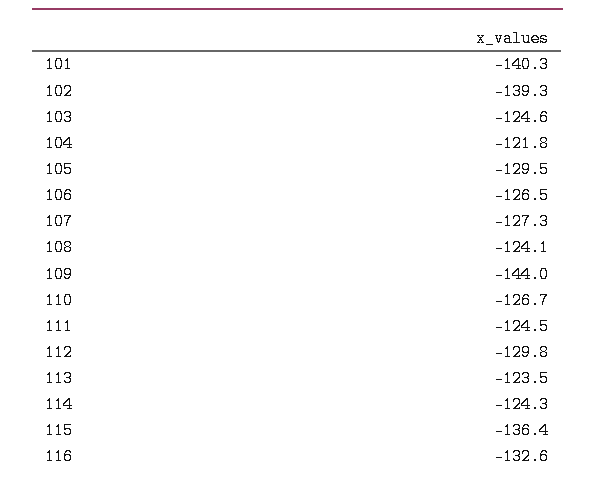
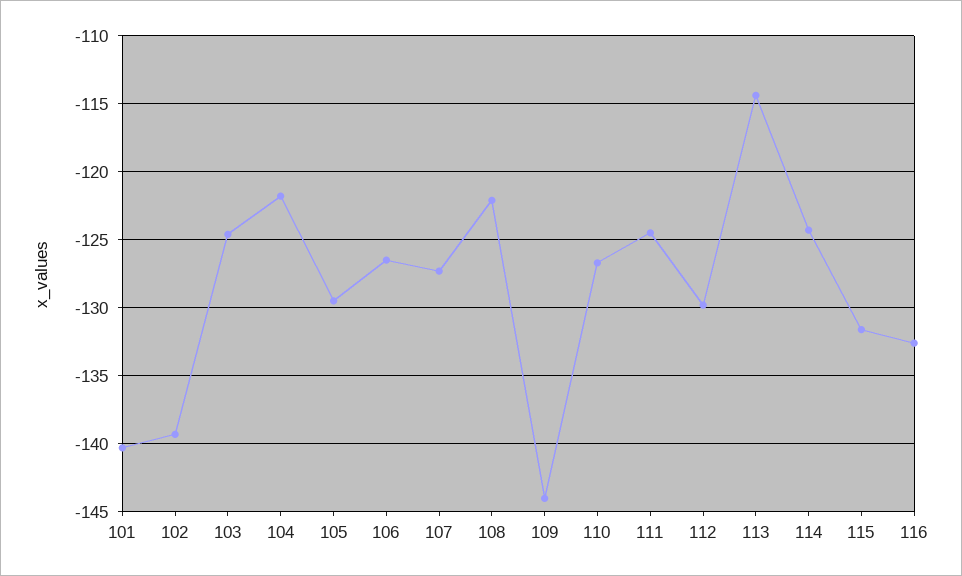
108: -124.1 -> -122
113: -123.5 -> -114.5
115: -136.4 -> -131.5

